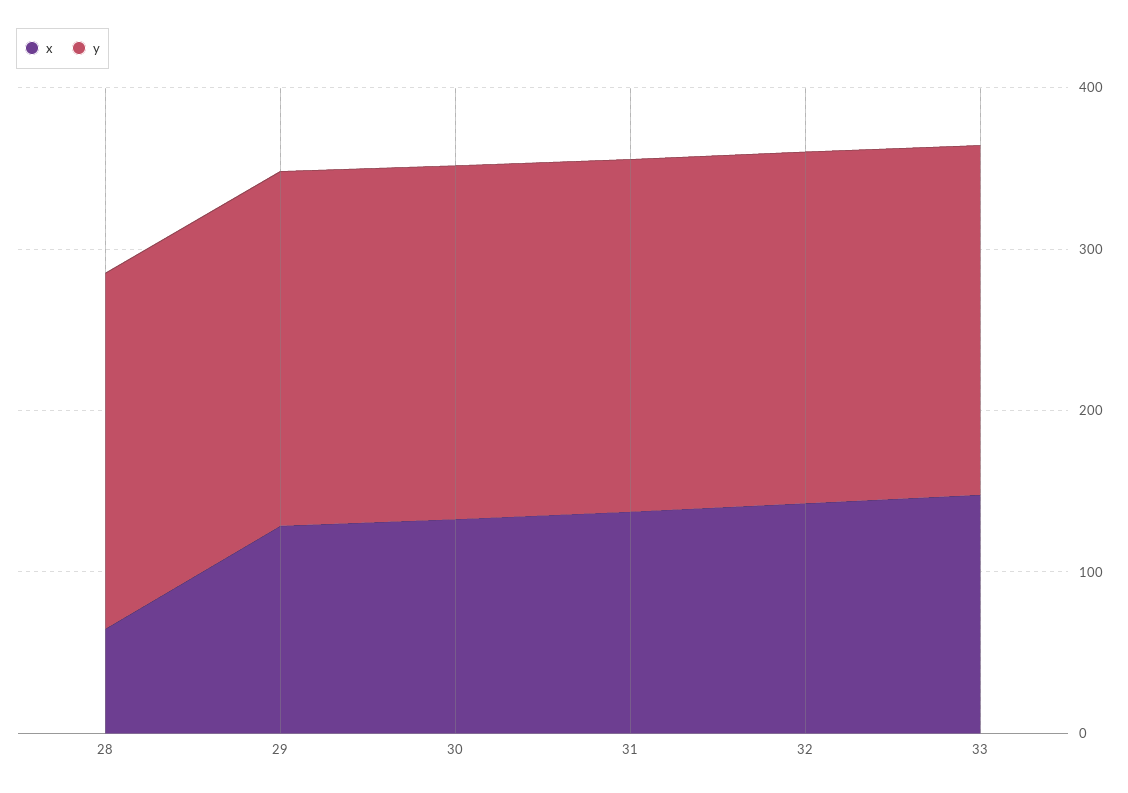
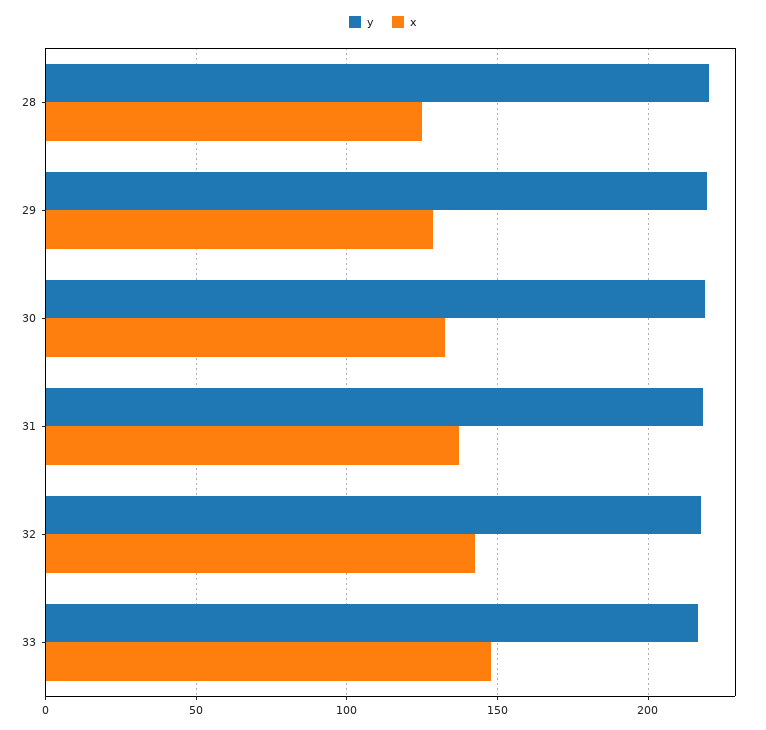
x, 28: 60 -> 125

